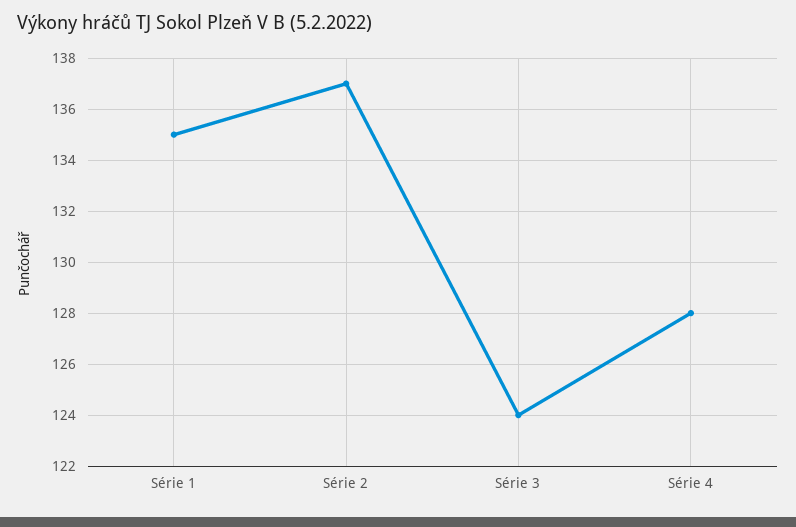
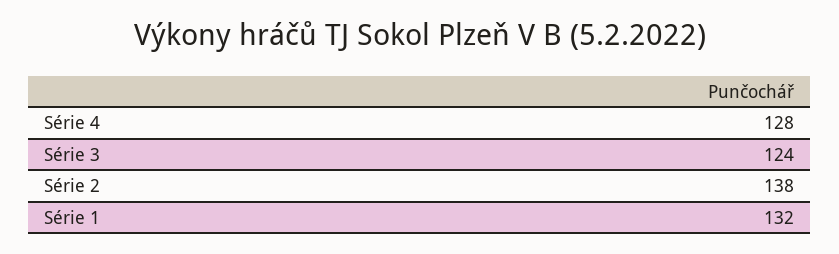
Série 1: 135 -> 132
Série 2: 137 -> 138

